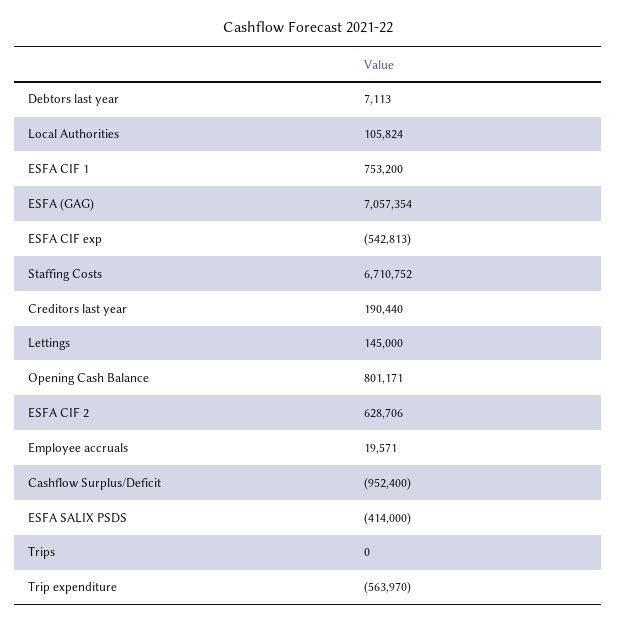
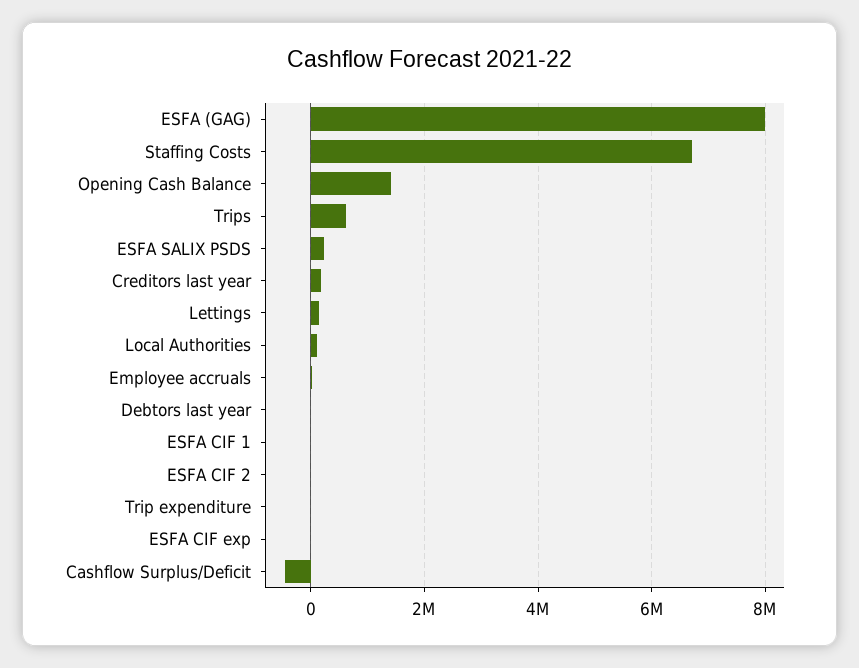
ESFA CIF 1: 753200 -> 0
ESFA (GAG): 7057354 -> 8000000
ESFA CIF exp: -542813 -> 0
Opening Cash Balance: 801171 -> 1400000
ESFA CIF 2: 628706 -> 0
Cashflow Surplus/Deficit: -952400 -> -400000
ESFA SALIX PSDS: -414000 -> 200000
Trips: 0 -> 600000
Trip expenditure: -563970 -> 0

